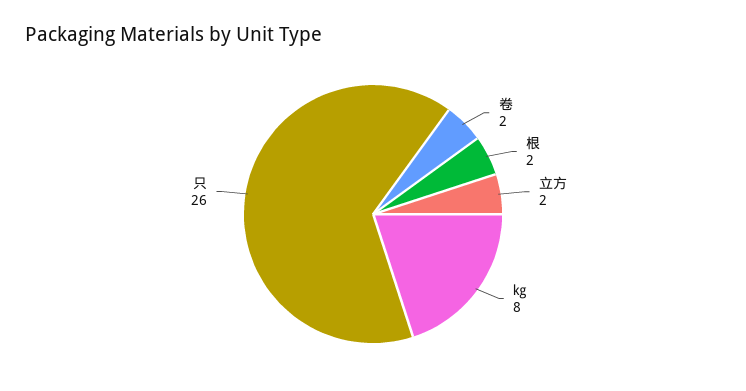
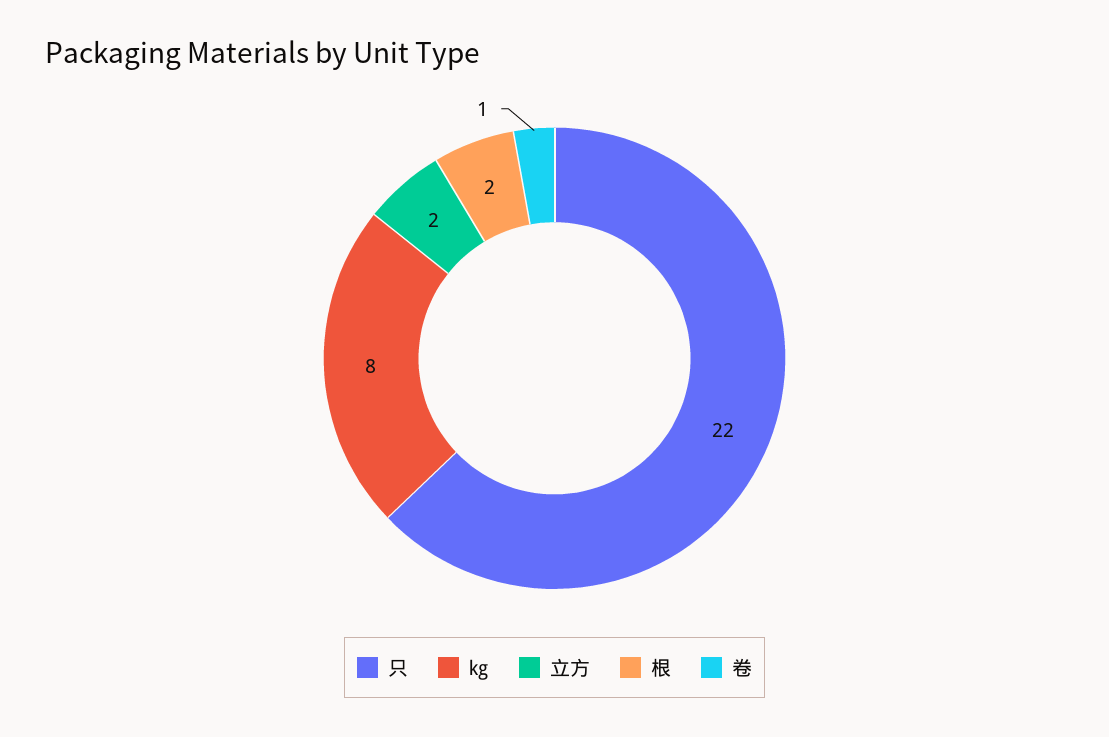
卷: 2 -> 1
只: 26 -> 22

